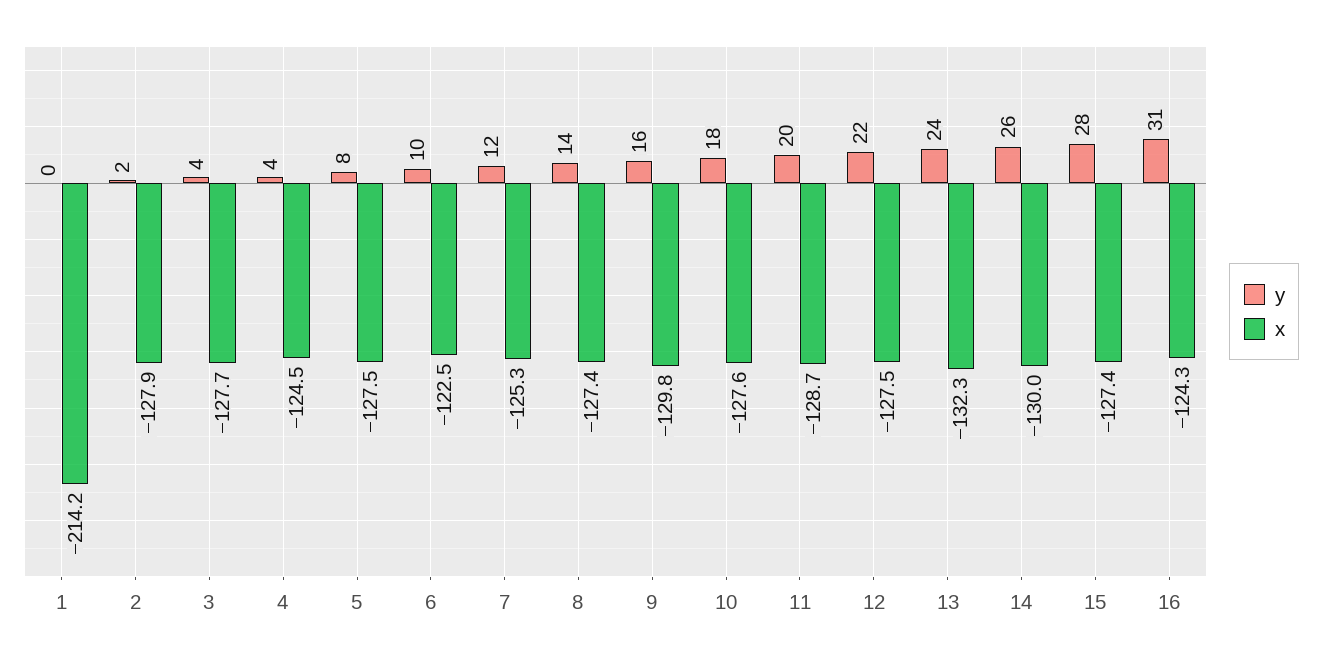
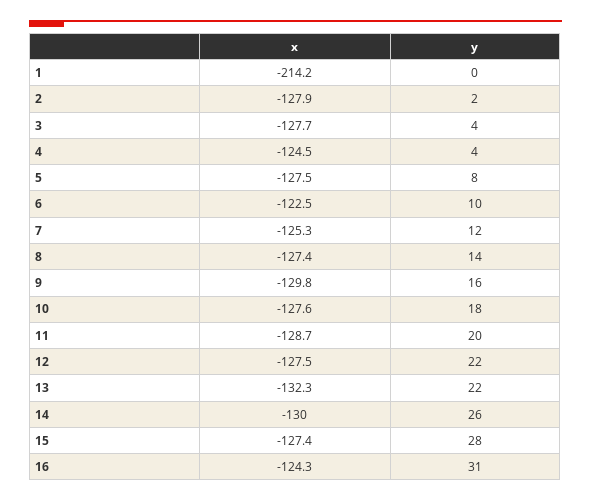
y, 13: 24 -> 22

